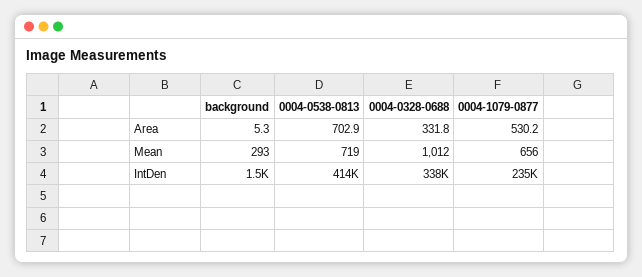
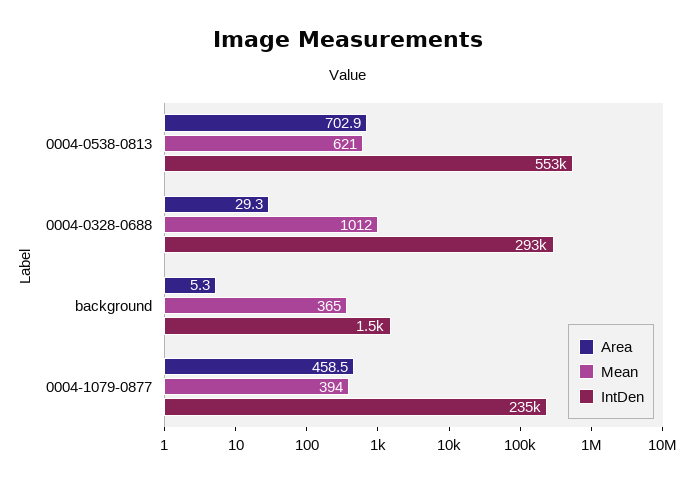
Area, 0004-0328-0688: 331.8 -> 29.3
Area, 0004-1079-0877: 530.2 -> 458.5
Mean, background: 293 -> 365
Mean, 0004-0538-0813: 719 -> 621
Mean, 0004-1079-0877: 656 -> 394
IntDen, 0004-0538-0813: 414000 -> 553000
IntDen, 0004-0328-0688: 338000 -> 293000

